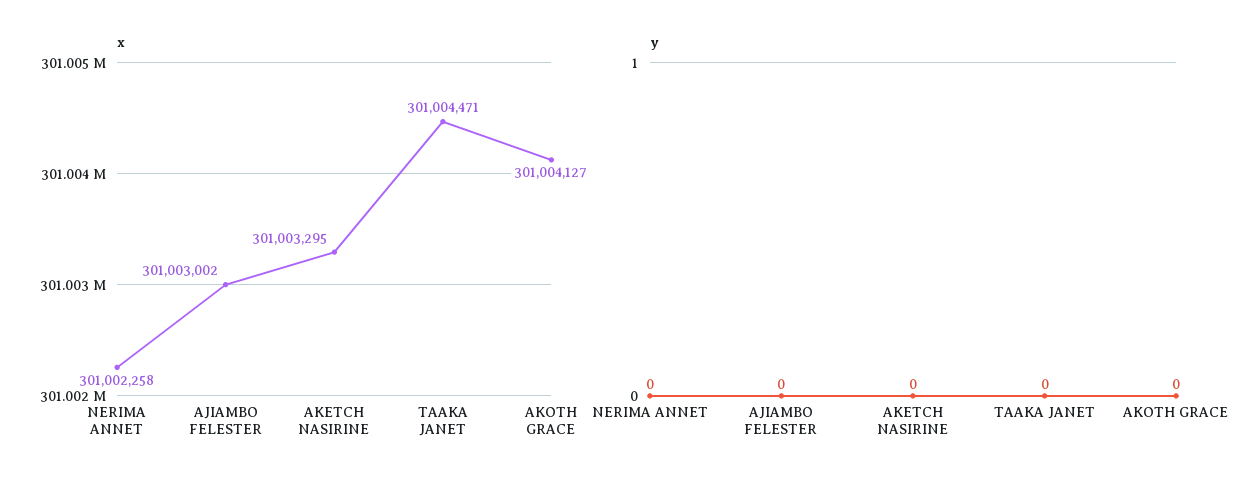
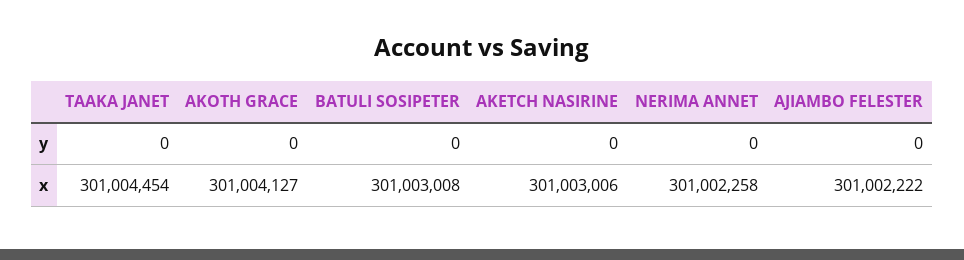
x, AJIAMBO FELESTER: 301003002 -> 301002222
x, AKETCH NASIRINE: 301003295 -> 301003006
x, TAAKA JANET: 301004471 -> 301004454
y, BATULI SOSIPETER: none -> 0
x, BATULI SOSIPETER: none -> 301003008

